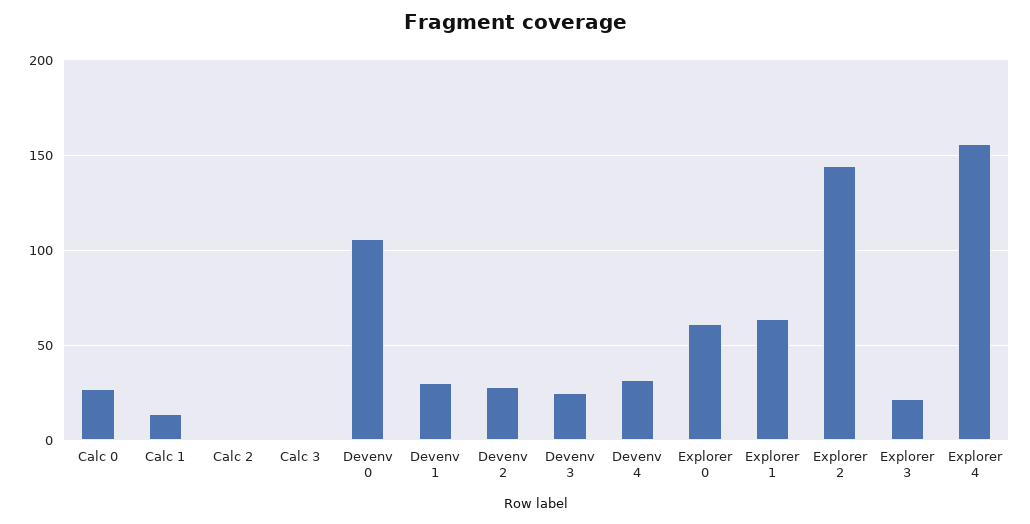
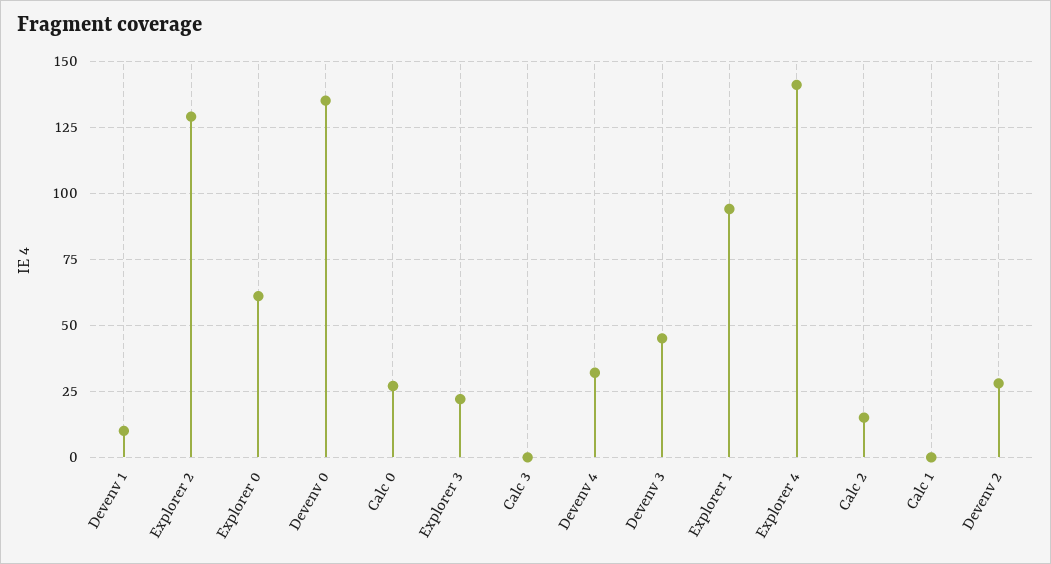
Calc 1: 15 -> 0
Calc 2: 0 -> 15
Devenv 0: 105 -> 135
Devenv 1: 30 -> 10
Devenv 3: 25 -> 45
Explorer 1: 65 -> 95
Explorer 2: 145 -> 130
Explorer 4: 155 -> 140

